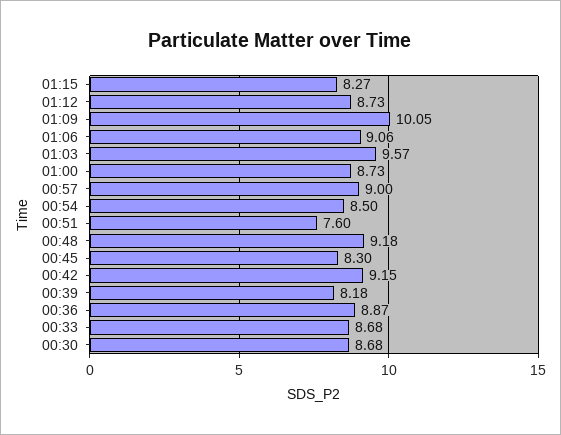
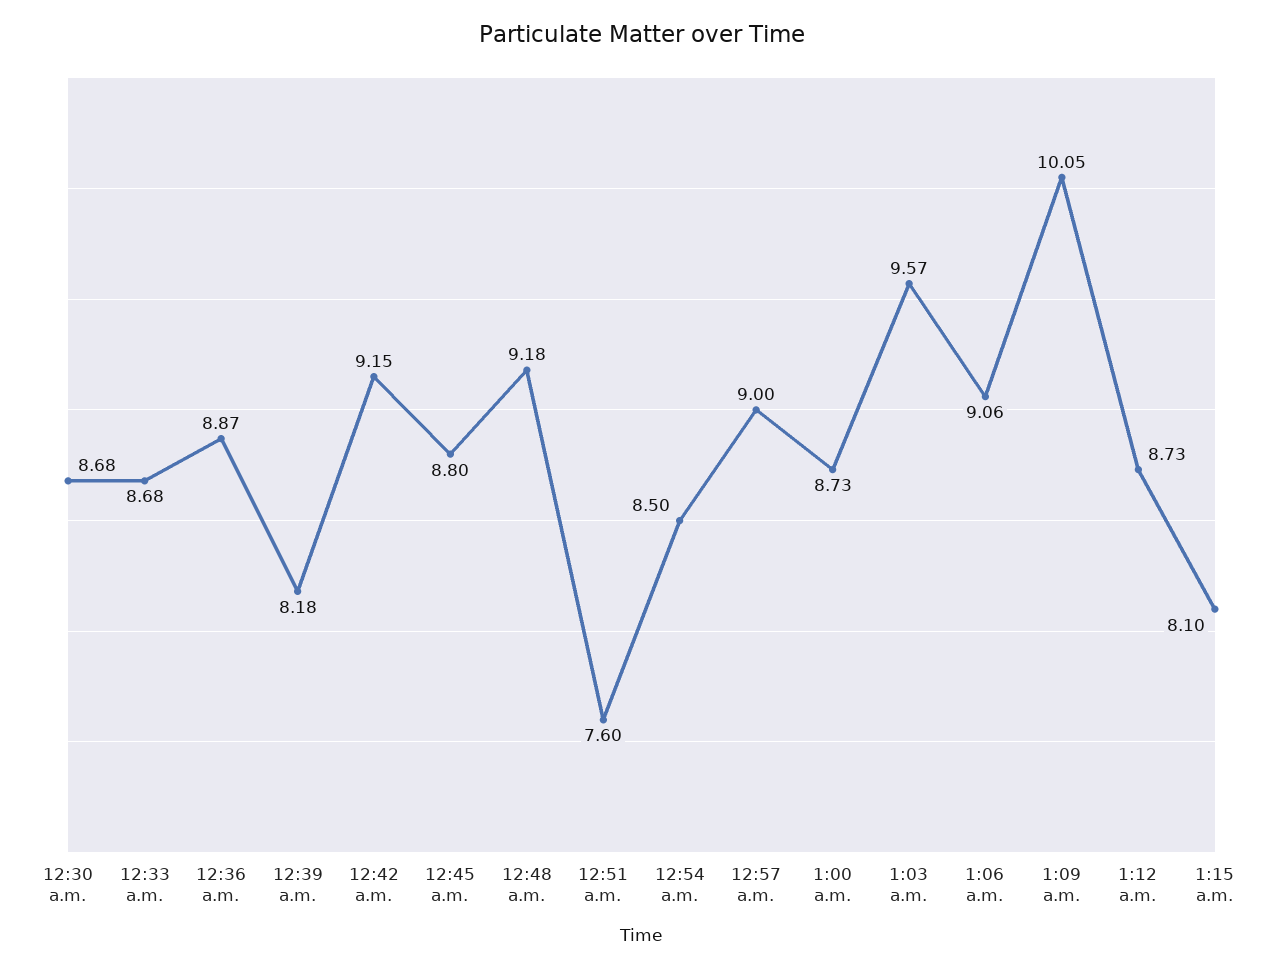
01:15: 8.27 -> 8.1
00:45: 8.3 -> 8.8

